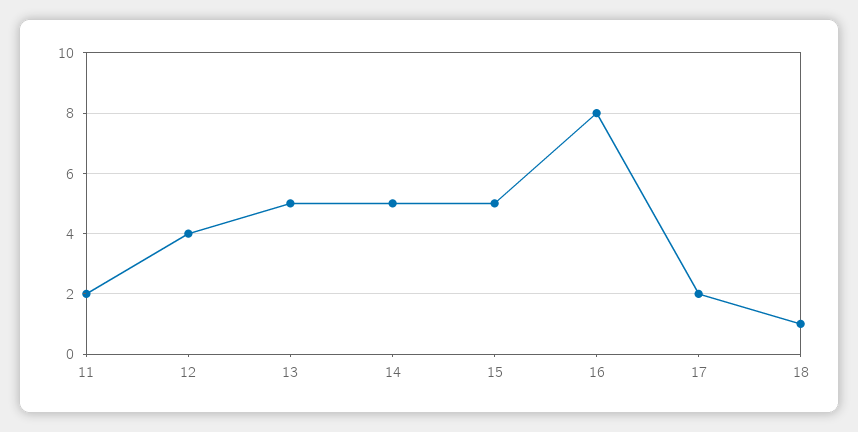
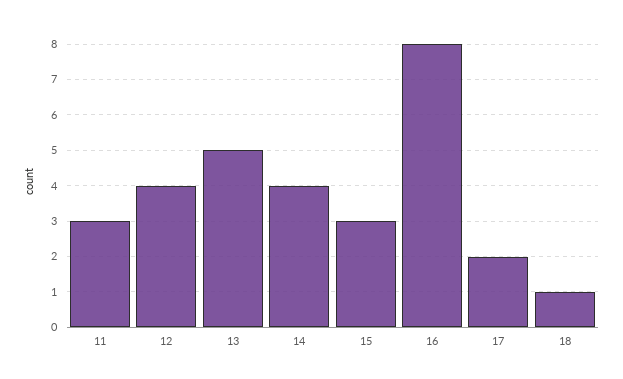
11: 2 -> 3
14: 5 -> 4
15: 5 -> 3

